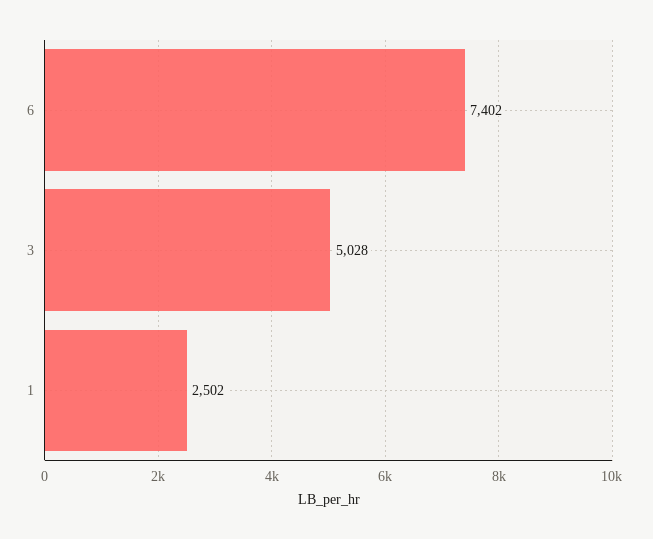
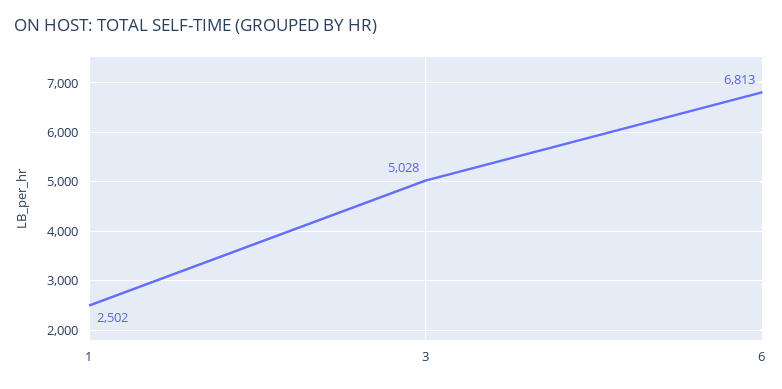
6: 7402 -> 6813

